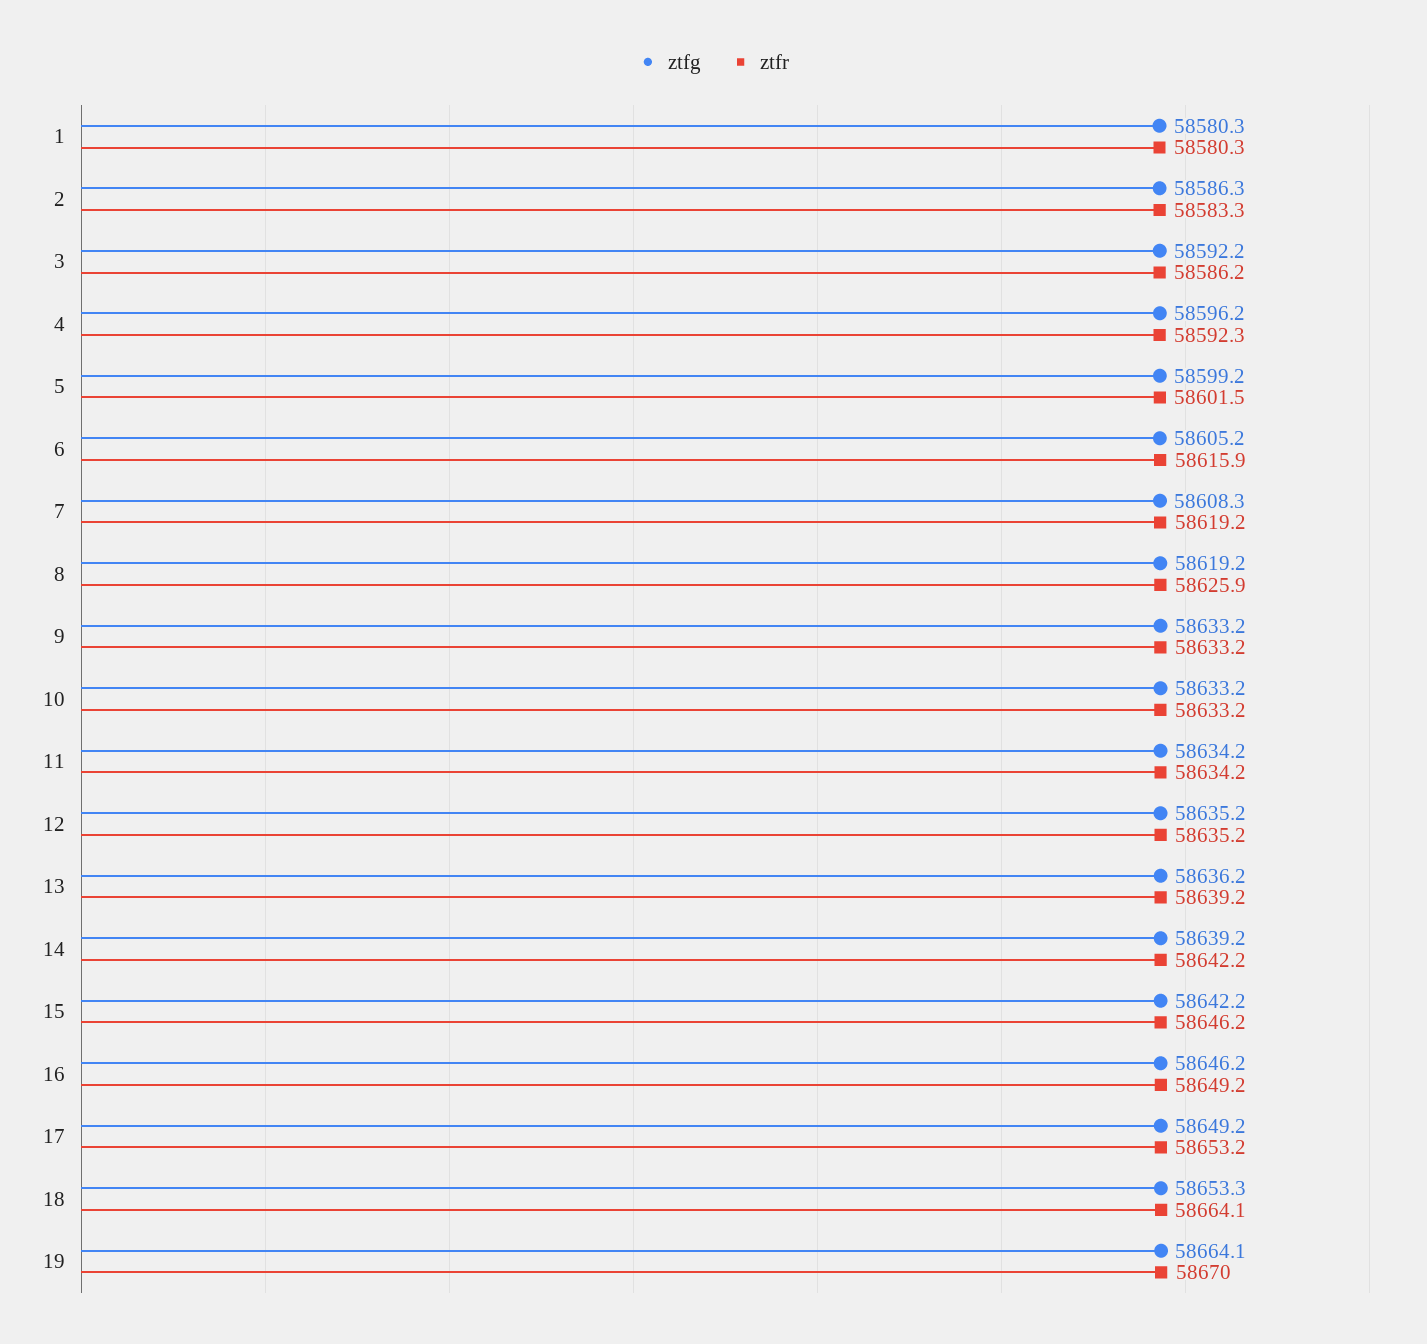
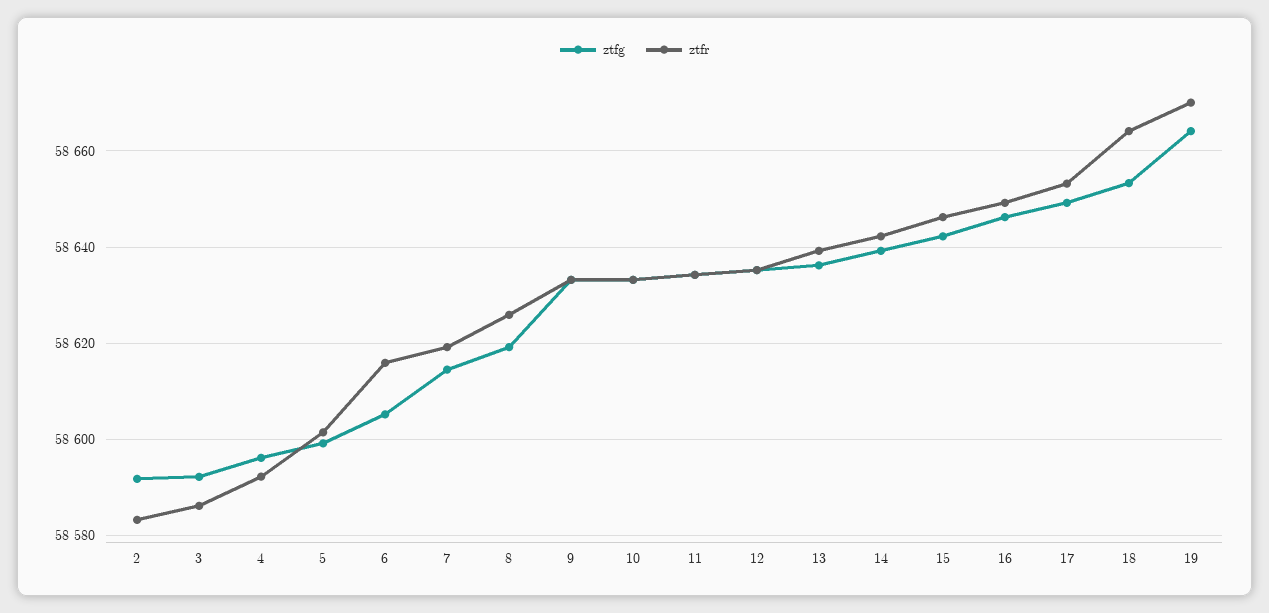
ztfg, 1: 58580.3 -> none
ztfr, 1: 58580.3 -> none
ztfg, 2: 58586.3 -> 58592
ztfg, 7: 58608.3 -> 58614

